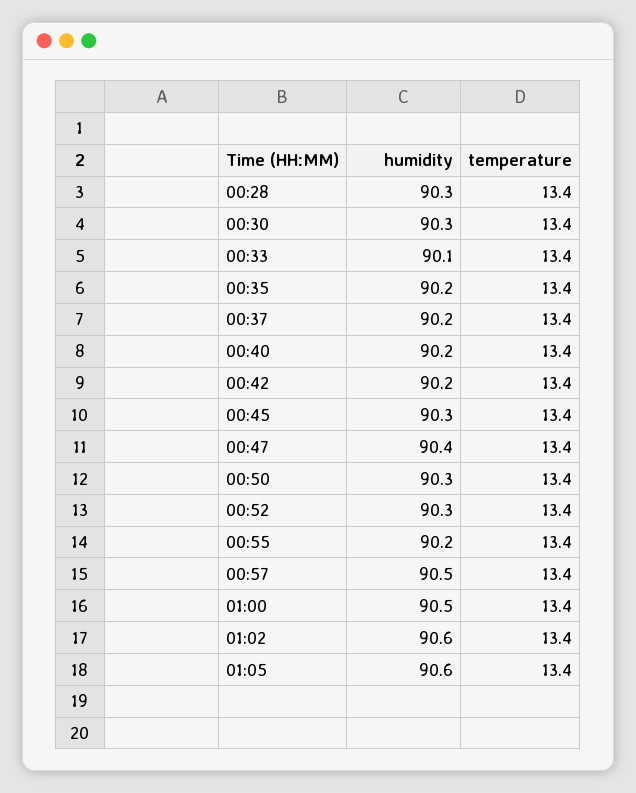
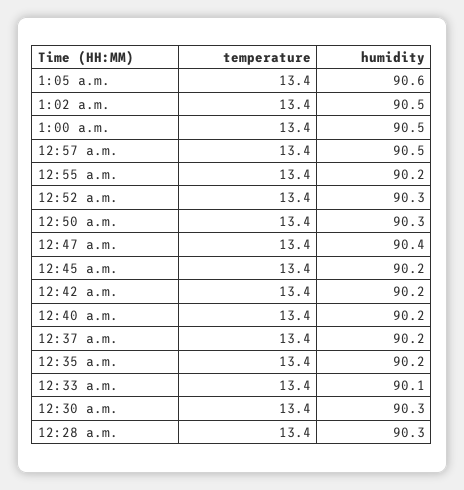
humidity, 00:45: 90.3 -> 90.2
humidity, 01:02: 90.6 -> 90.5

